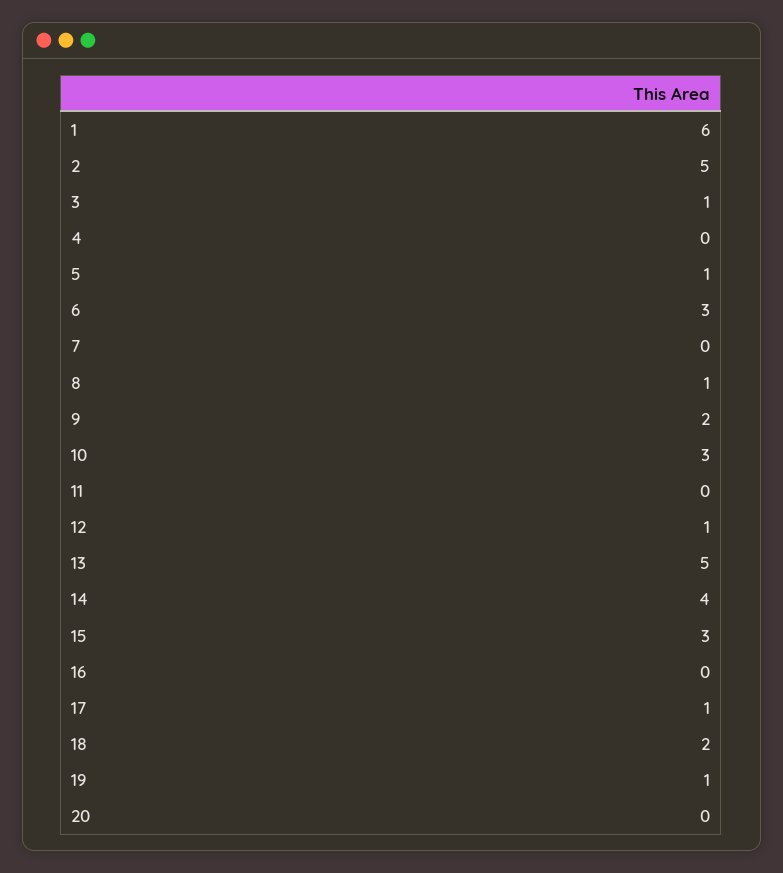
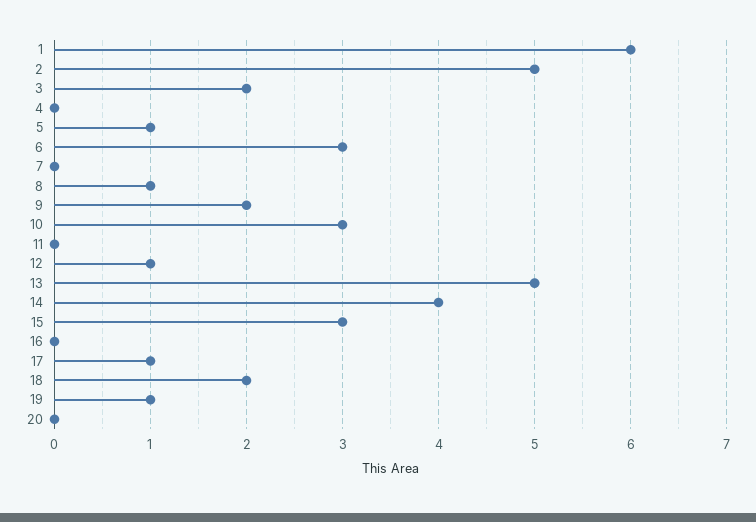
3: 1 -> 2

